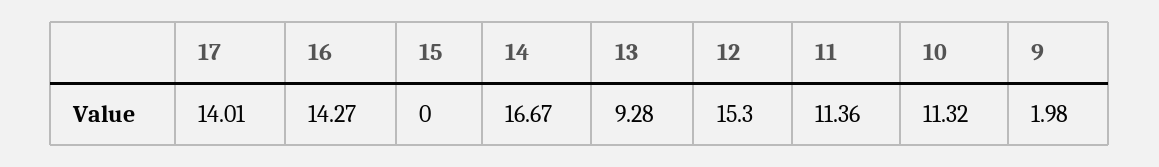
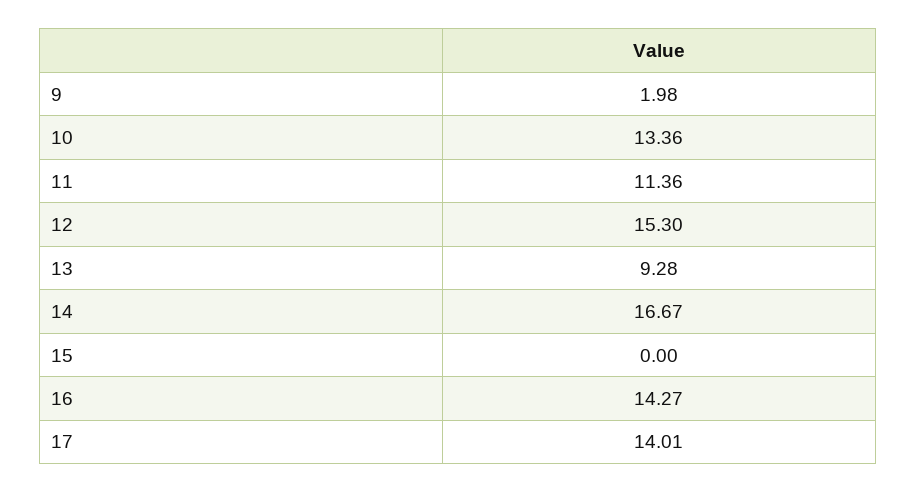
10: 11.32 -> 13.36

